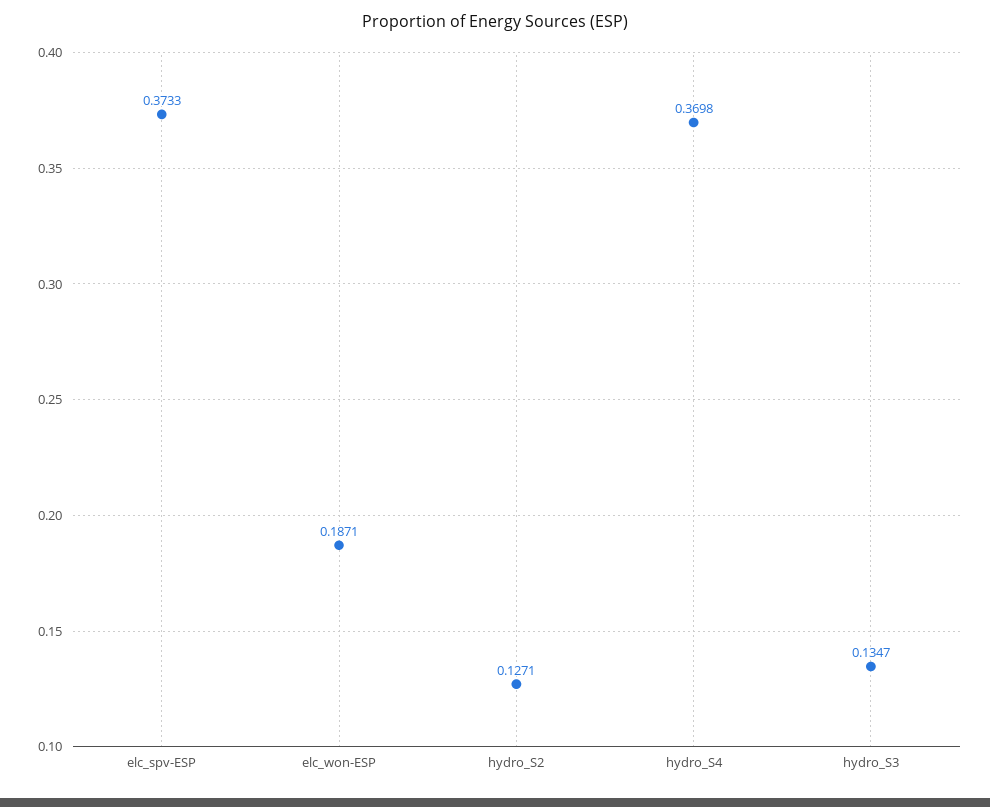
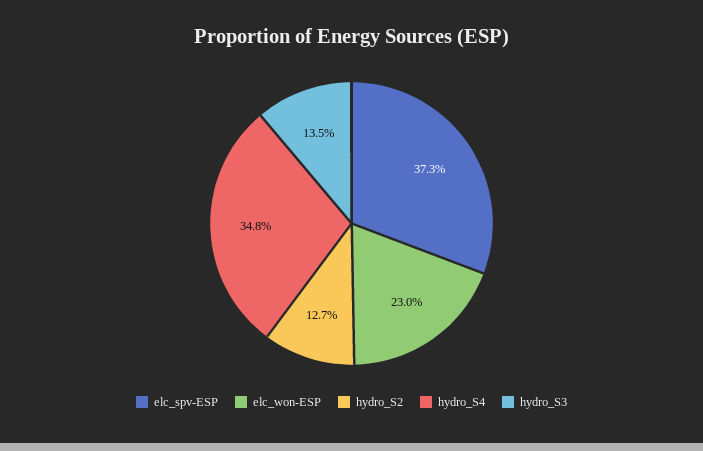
elc_won-ESP: 0.1871 -> 0.23
hydro_S4: 0.3698 -> 0.348

